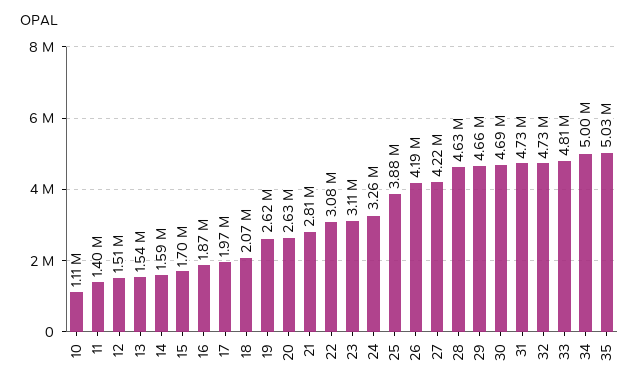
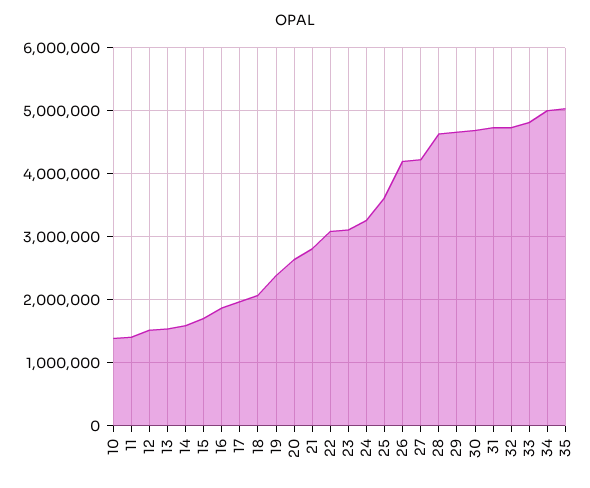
10: 1110000 -> 1400000
19: 2620000 -> 2400000
25: 3880000 -> 3600000

